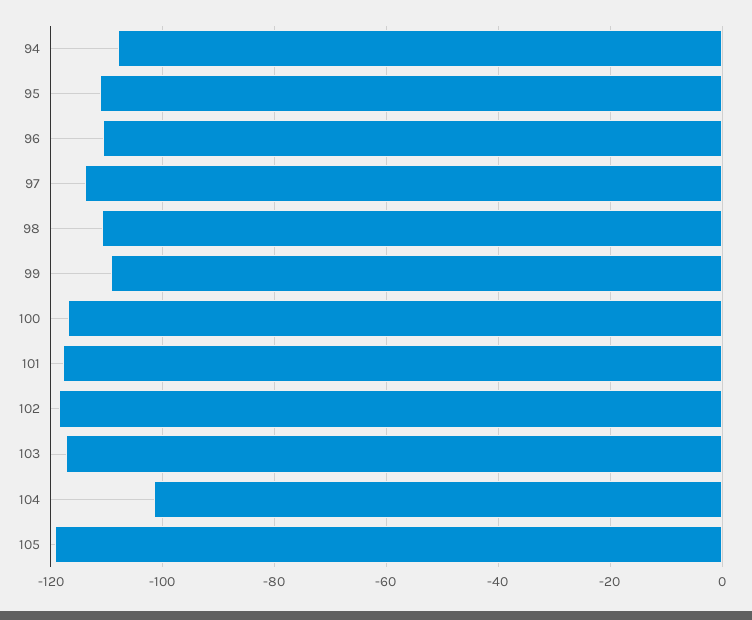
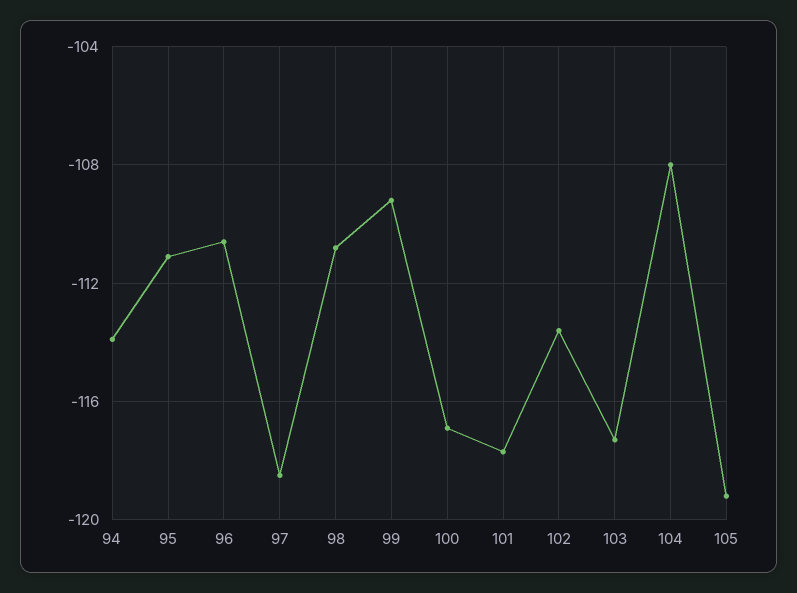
94: -108 -> -114
97: -114 -> -118.5
102: -118 -> -113.5
104: -102 -> -108

